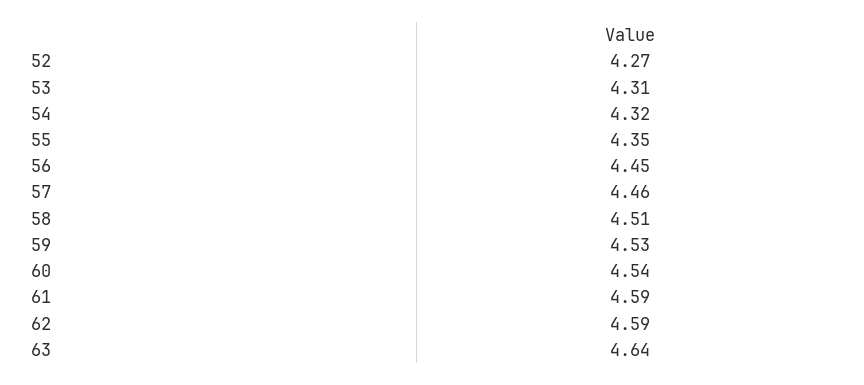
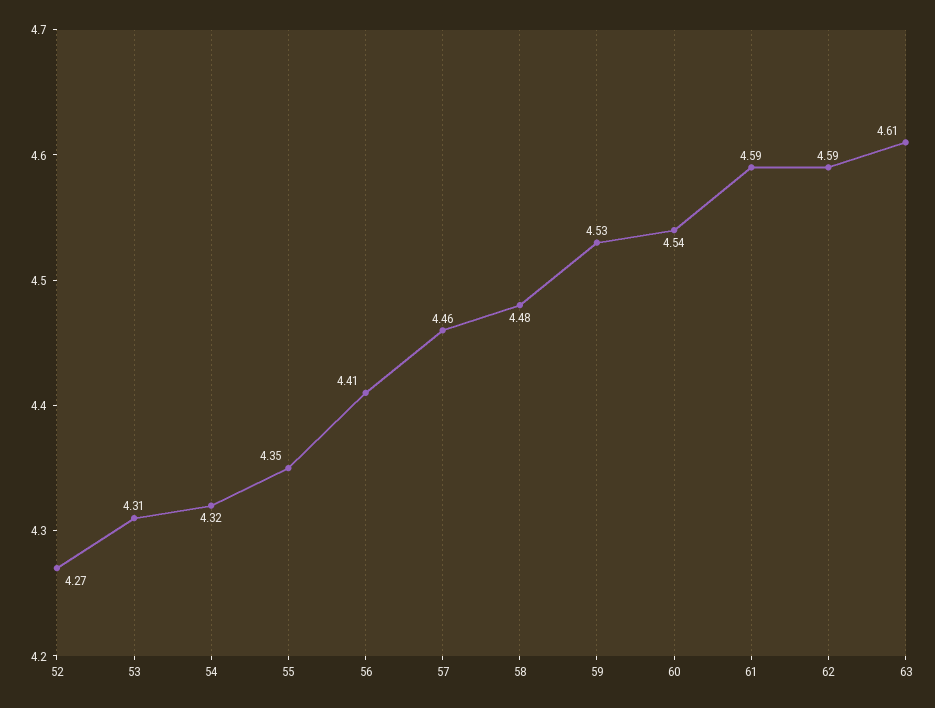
56: 4.45 -> 4.41
58: 4.51 -> 4.48
63: 4.64 -> 4.61

